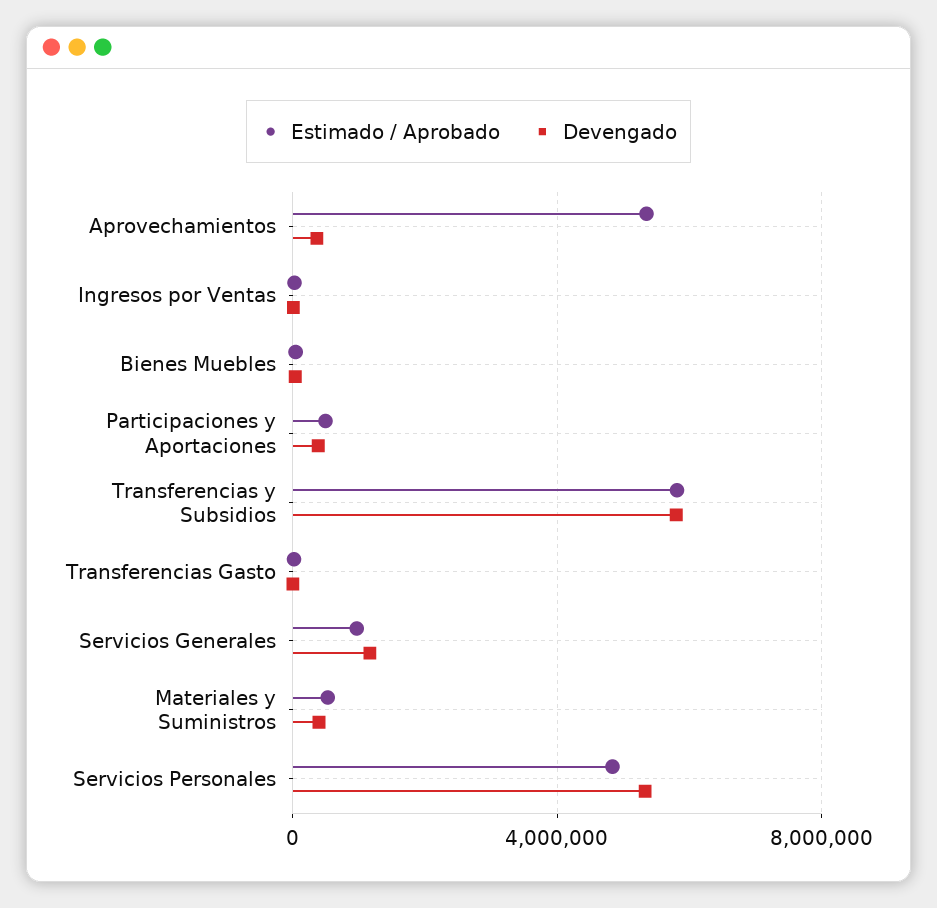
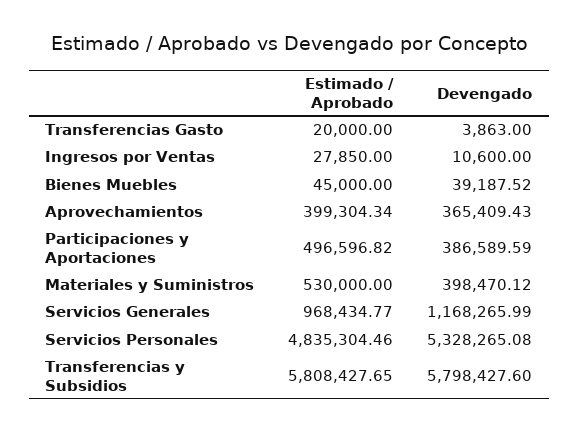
Estimado / Aprobado, Aprovechamientos: 5500000 -> 399304.34

